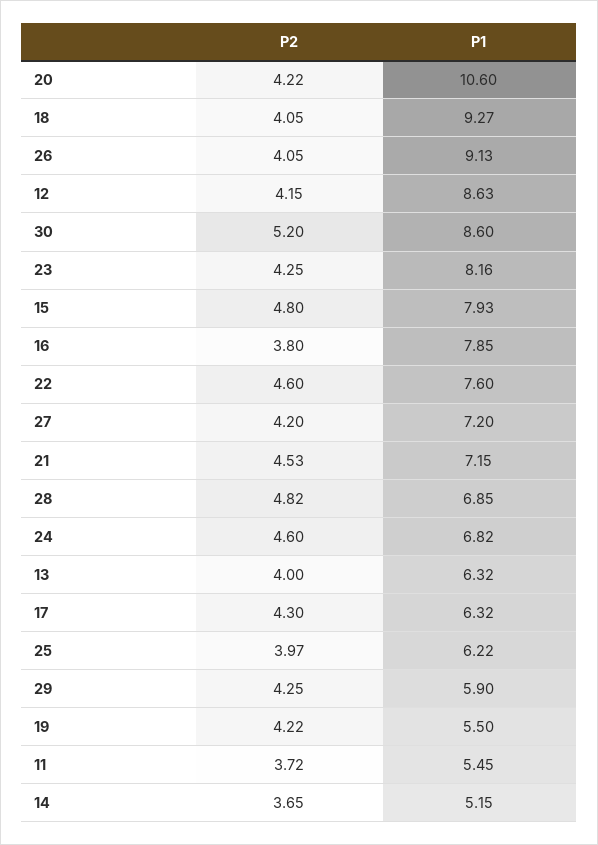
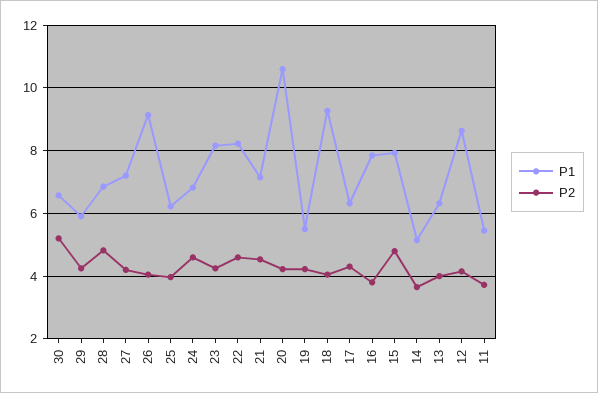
P1, 30: 8.6 -> 6.6
P1, 22: 7.6 -> 8.2

